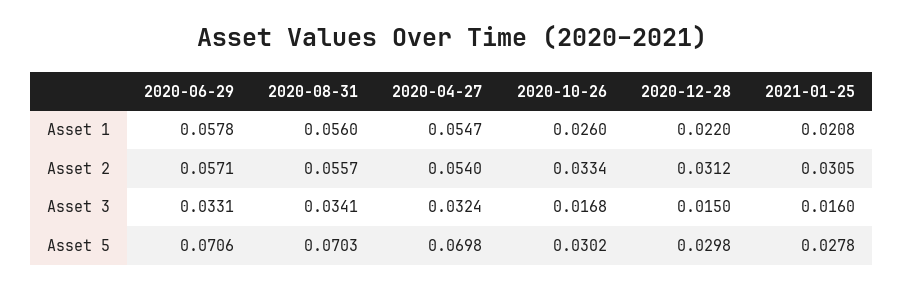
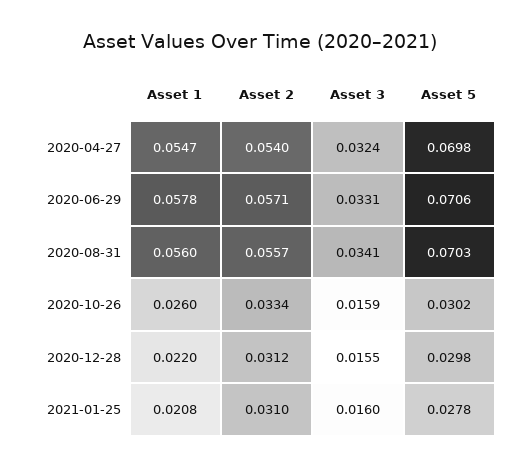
2021-01-25, Asset 2: 0.0305 -> 0.031
2020-10-26, Asset 3: 0.0168 -> 0.0159
2020-12-28, Asset 3: 0.015 -> 0.0155

